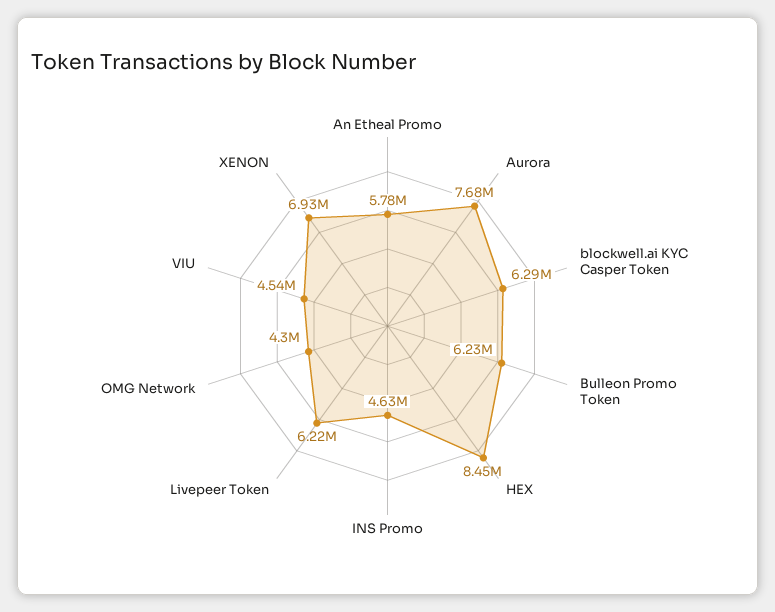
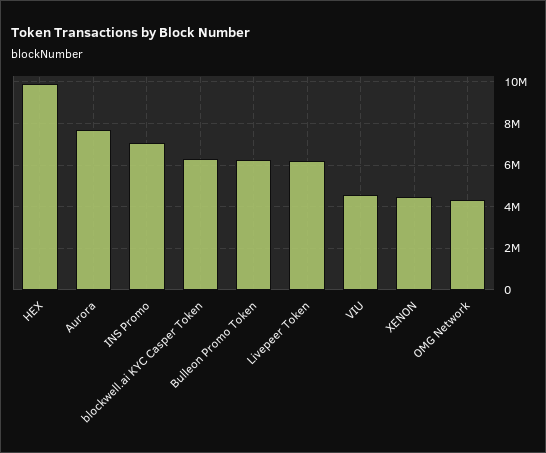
An Etheal Promo: 5780000 -> none
HEX: 8450000 -> 10000000
INS Promo: 4630000 -> 7000000
XENON: 6930000 -> 4500000

